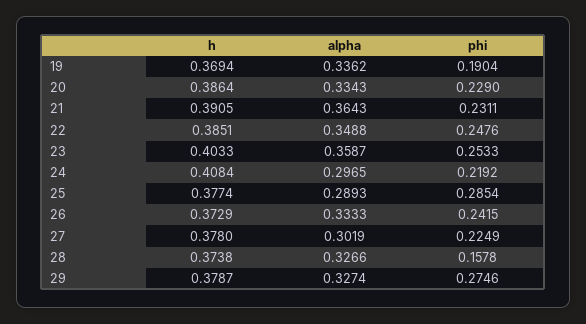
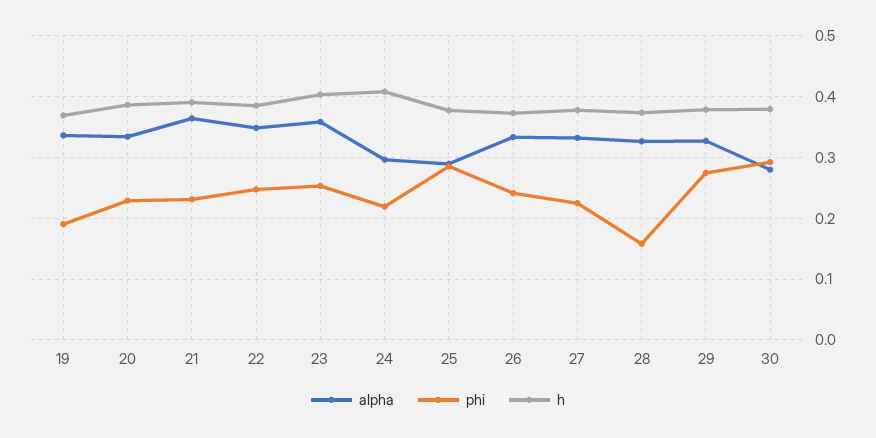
alpha, 27: 0.3019 -> 0.33
alpha, 30: none -> 0.28
phi, 30: none -> 0.29
h, 30: none -> 0.38

